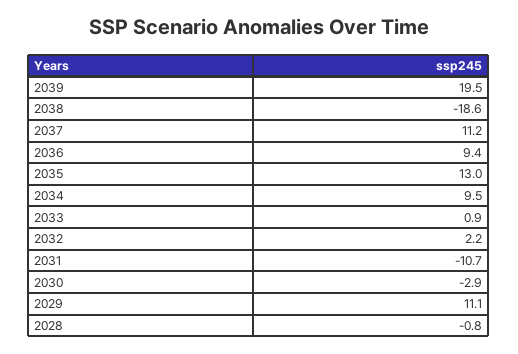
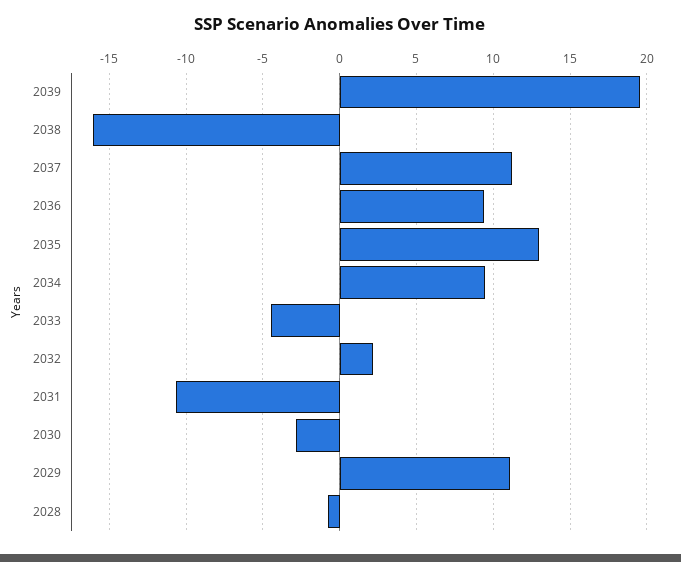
2038: -18.6 -> -16
2033: 0.9 -> -4.5

